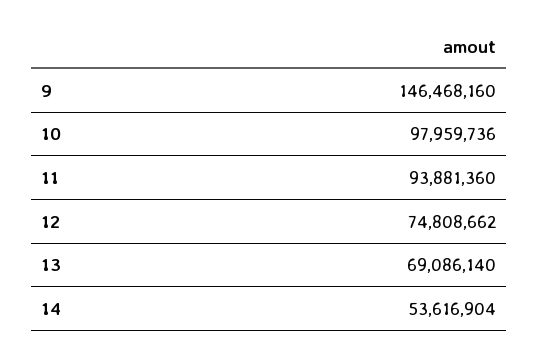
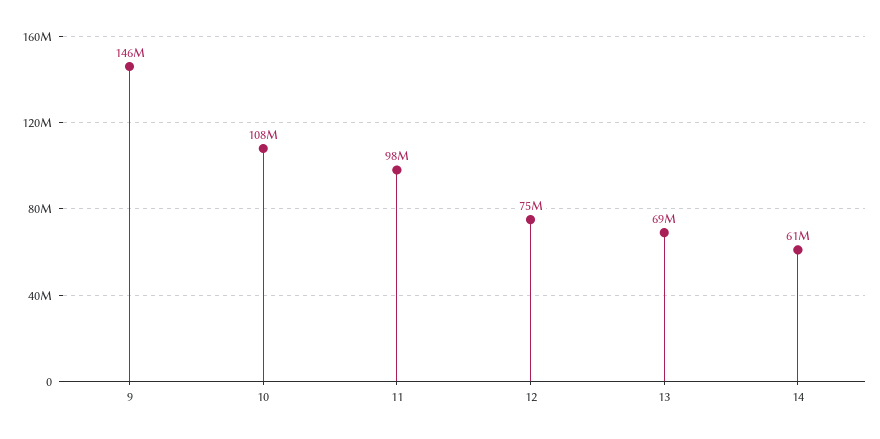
10: 97959736 -> 108000000
11: 93881360 -> 98000000
14: 53616904 -> 61000000

